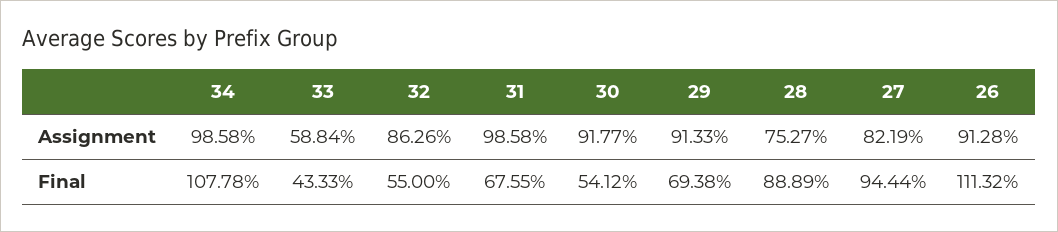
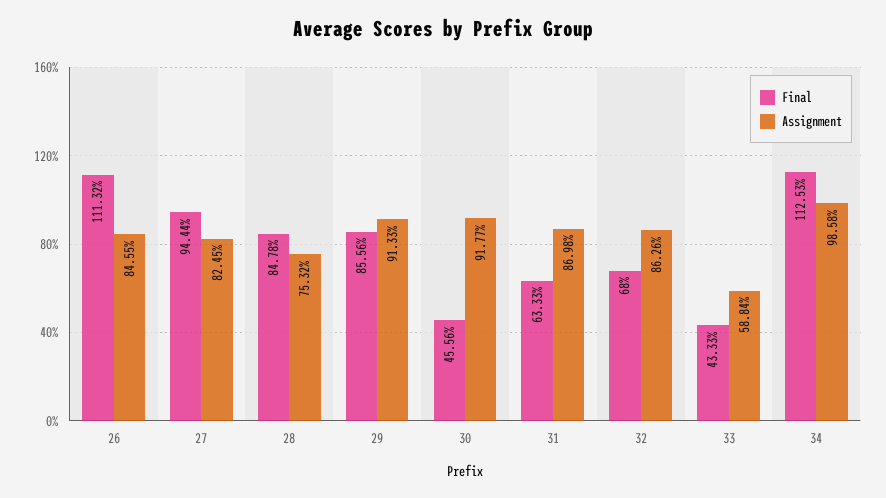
Assignment, 31: 98.58 -> 86.98
Assignment, 28: 75.27 -> 75.32
Assignment, 27: 82.19 -> 82.45
Assignment, 26: 91.28 -> 84.55
Final, 34: 107.78 -> 112.53
Final, 32: 55 -> 68
Final, 31: 67.55 -> 63.33
Final, 30: 54.12 -> 45.56
Final, 29: 69.38 -> 85.56
Final, 28: 88.89 -> 84.78

